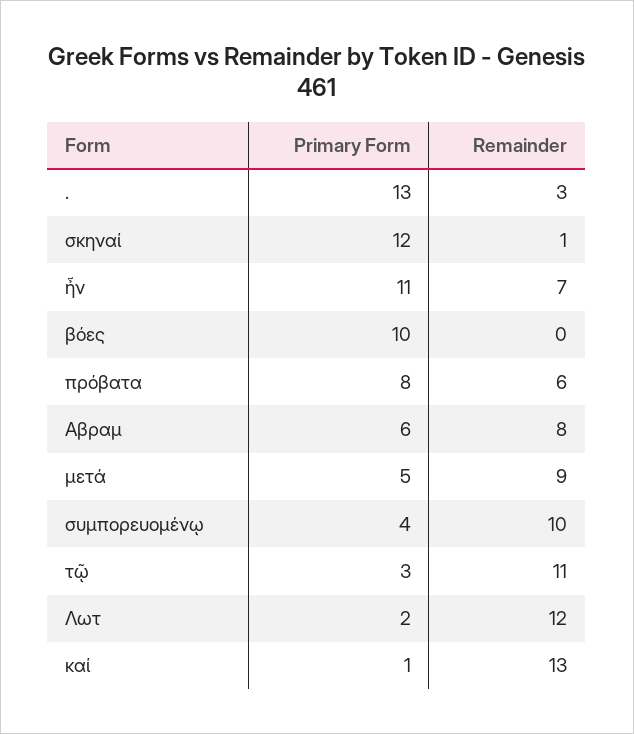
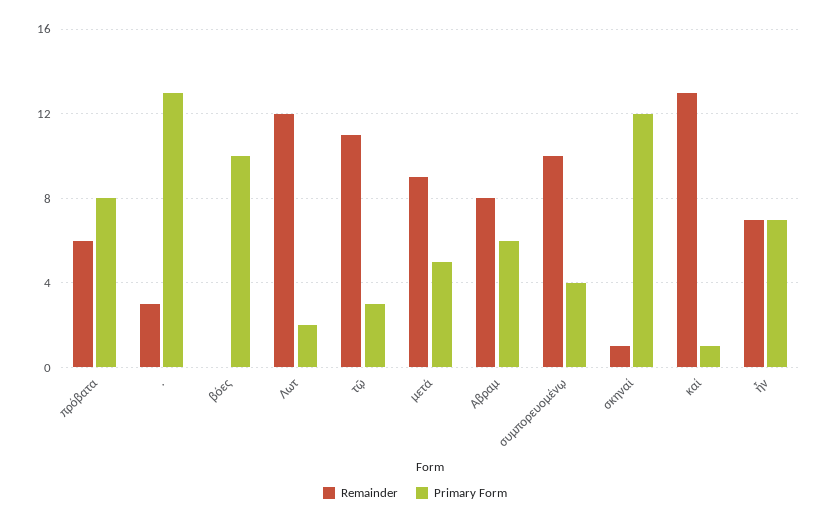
Primary Form, ἦν: 11 -> 7

